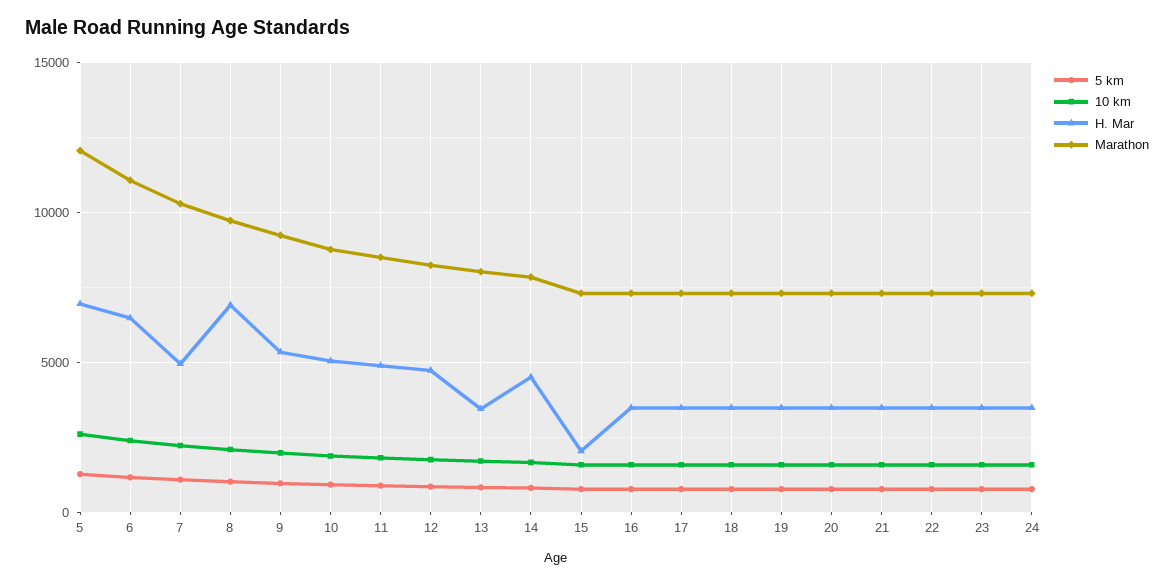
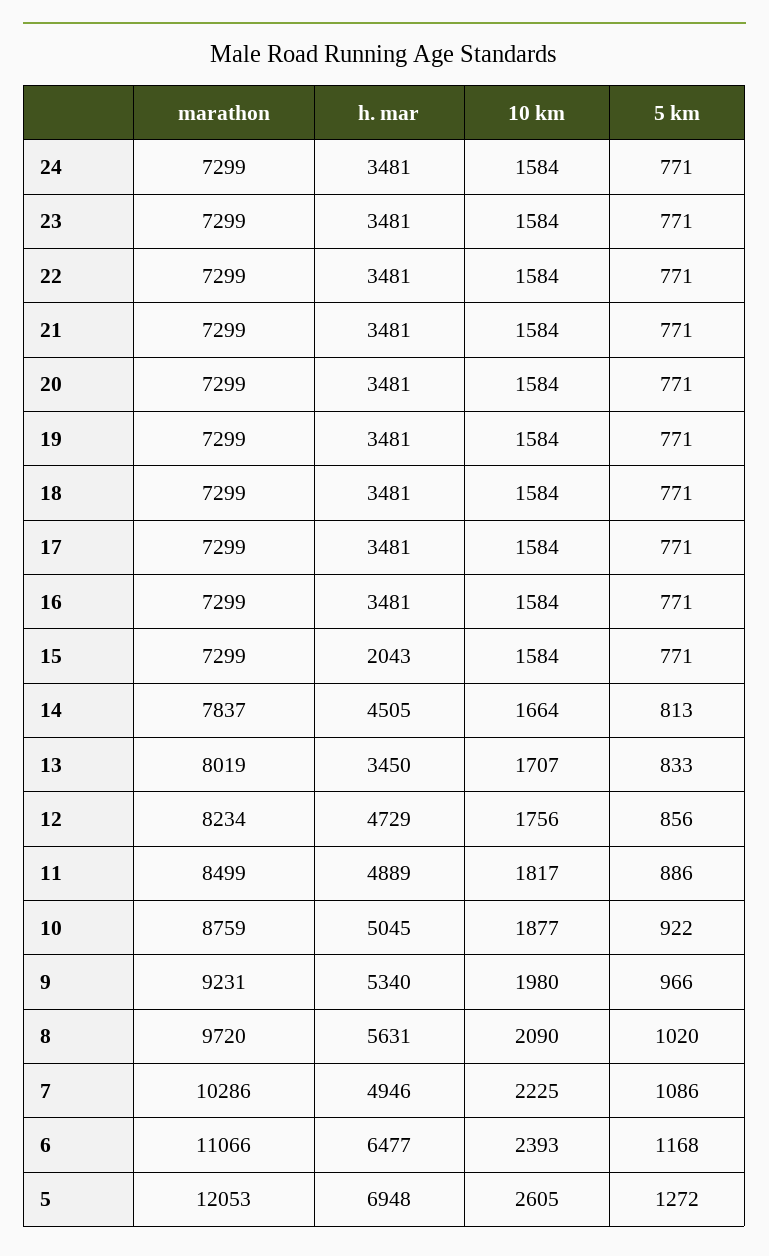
H. Mar, 8: 7000 -> 5631

